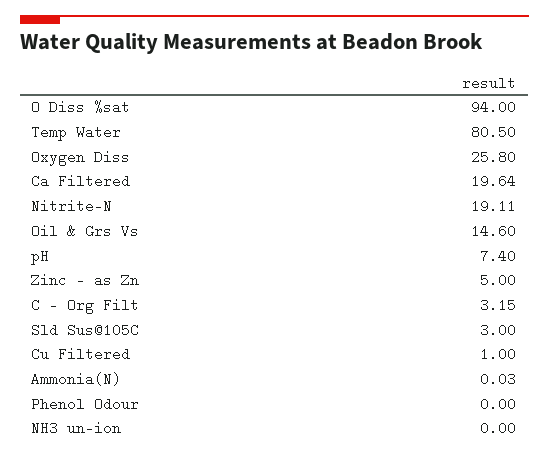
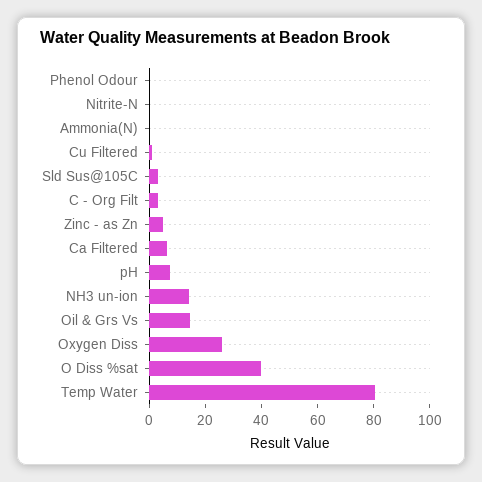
O Diss %sat: 94 -> 40
Ca Filtered: 19.64 -> 5
Nitrite-N: 19.11 -> 0
NH3 un-ion: 0 -> 15

